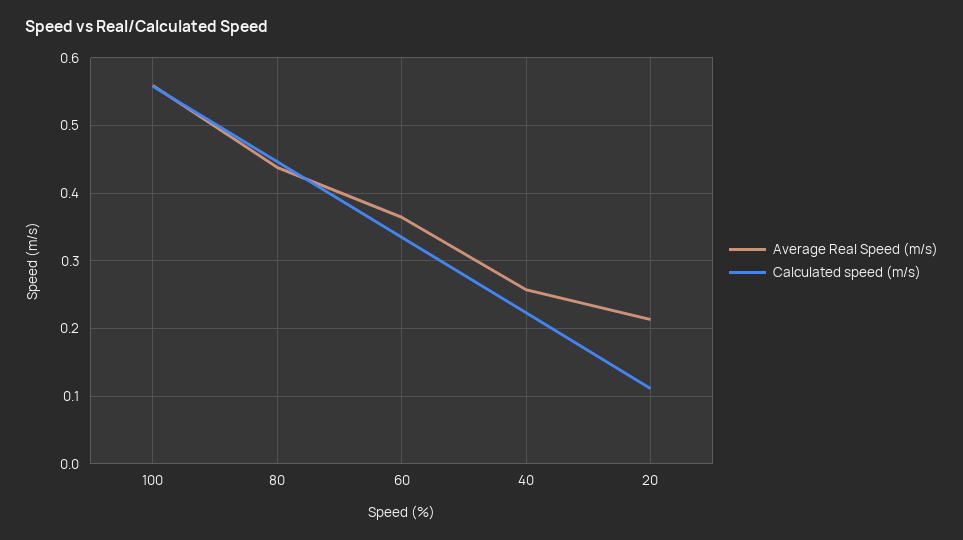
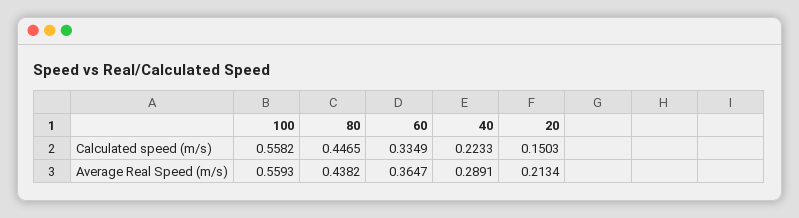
Average Real Speed (m/s), 40: 0.26 -> 0.2891
Calculated speed (m/s), 20: 0.11 -> 0.1503

